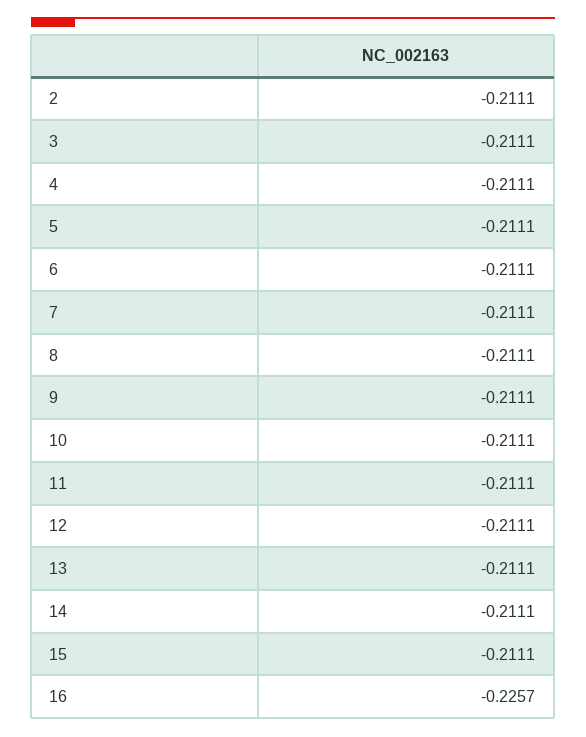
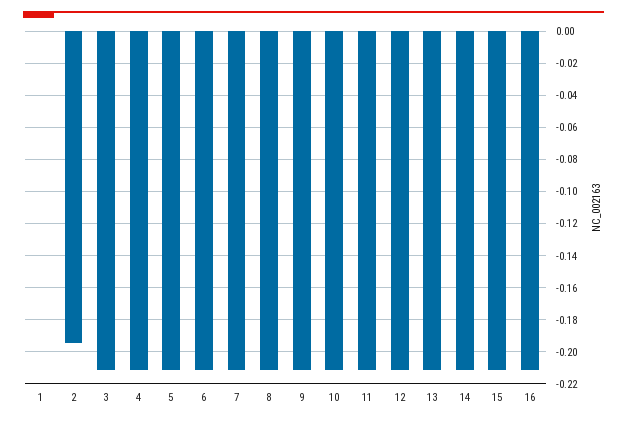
2: -0.2111 -> -0.195
16: -0.2257 -> -0.21
1: none -> 0

